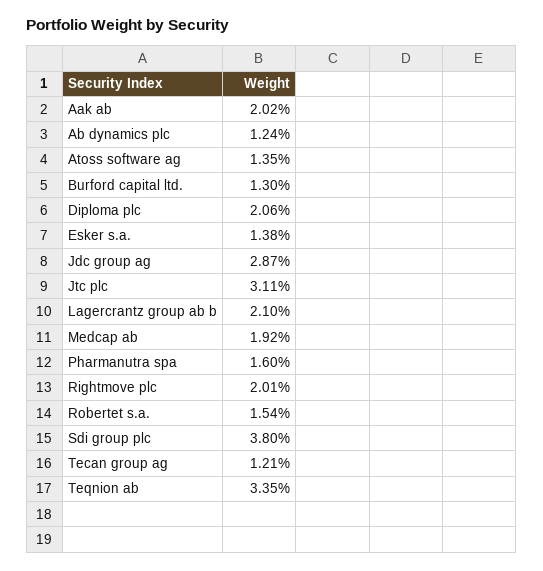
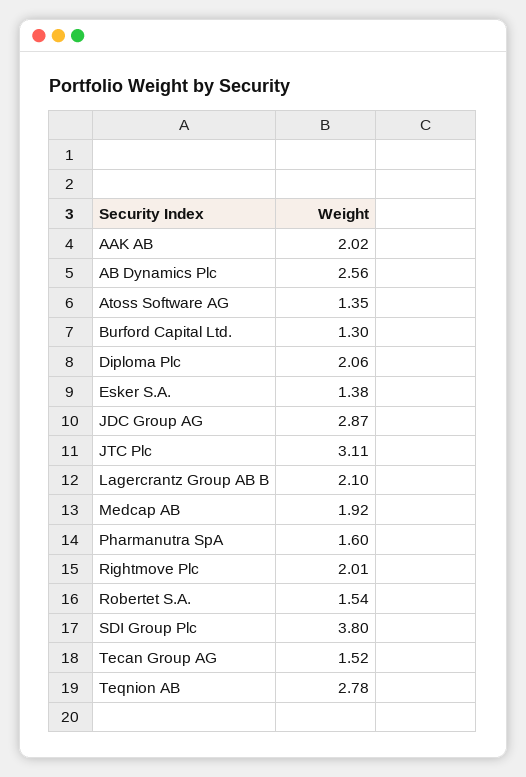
Ab dynamics plc: 1.24 -> 2.56
Tecan group ag: 1.21 -> 1.52
Teqnion ab: 3.35 -> 2.78

